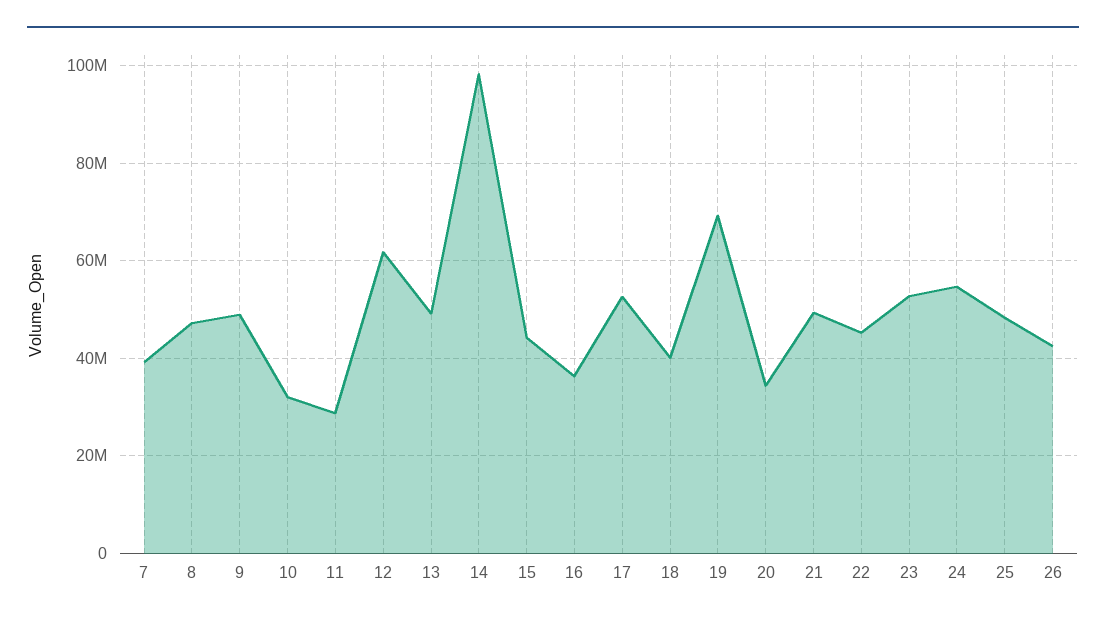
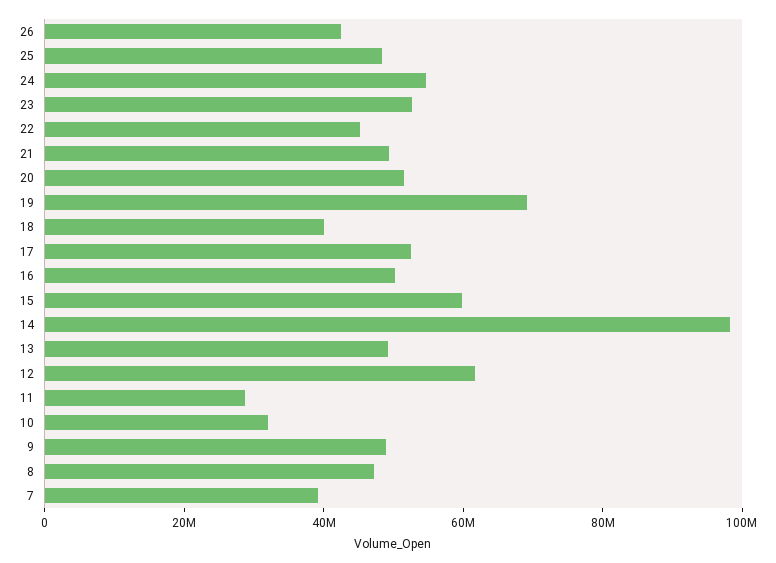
15: 44000000 -> 60000000
16: 36000000 -> 50000000
20: 34000000 -> 50000000

